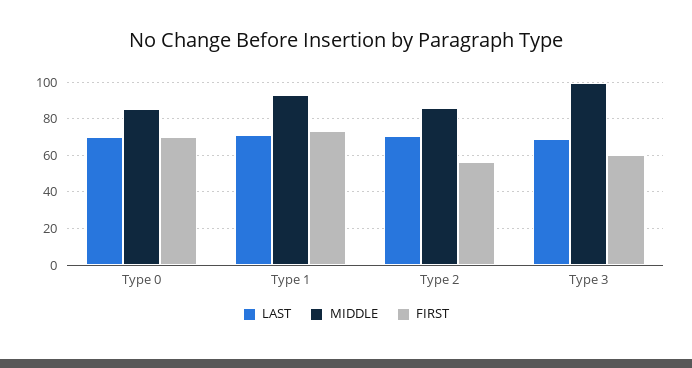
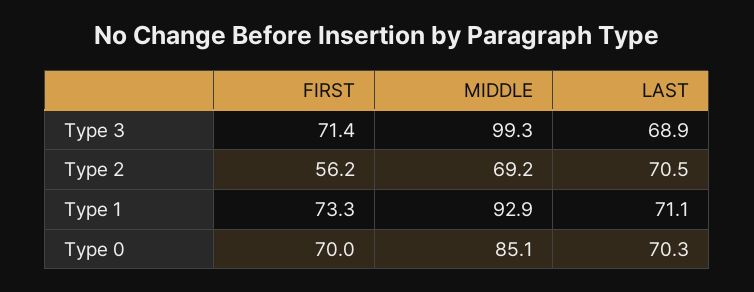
MIDDLE, Type 2: 85 -> 69.2
FIRST, Type 3: 60 -> 71.4

